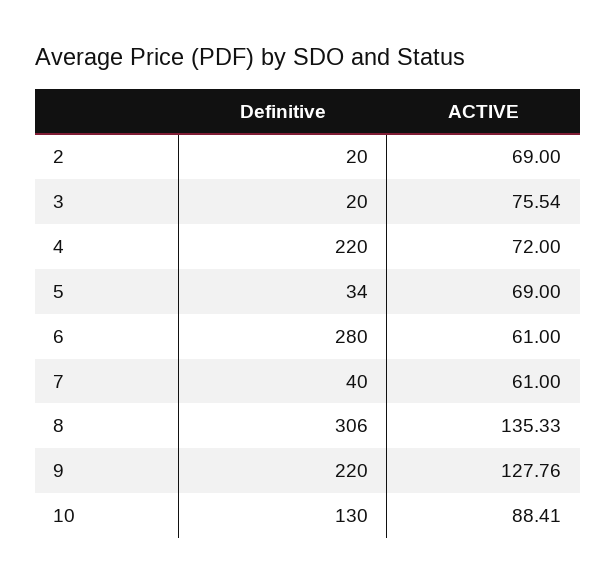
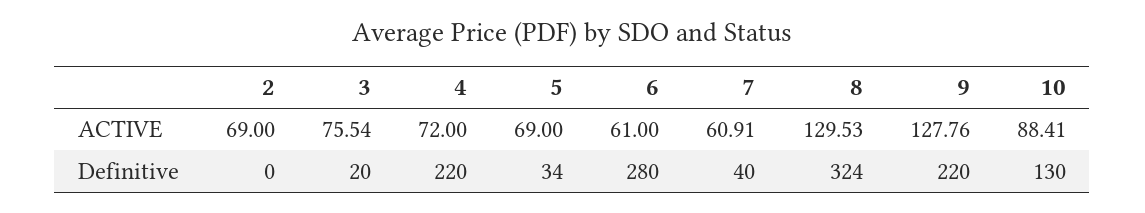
Definitive, 2: 20 -> 0
ACTIVE, 7: 61 -> 60.91
Definitive, 8: 306 -> 324
ACTIVE, 8: 135.33 -> 129.53

